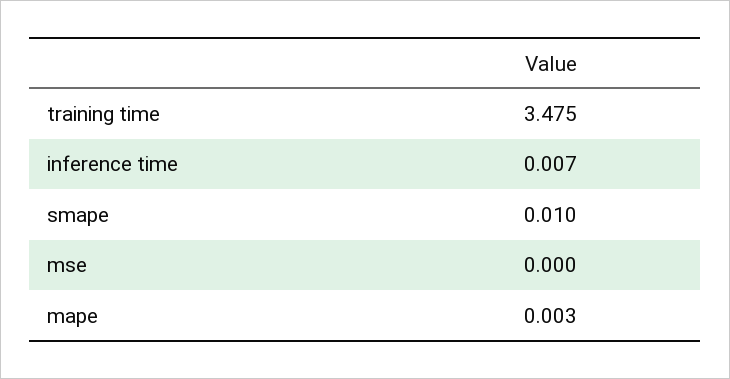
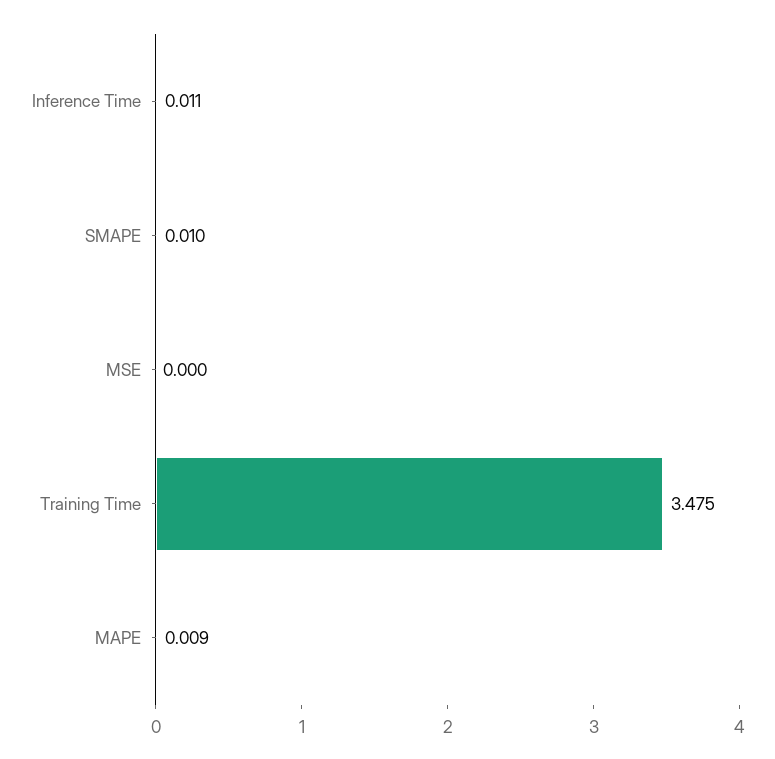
inference time: 0.007 -> 0.011
mape: 0.003 -> 0.009

